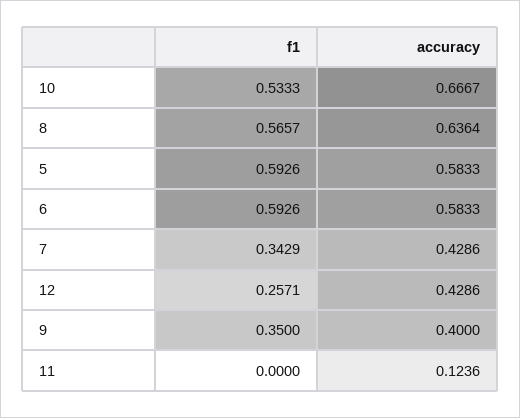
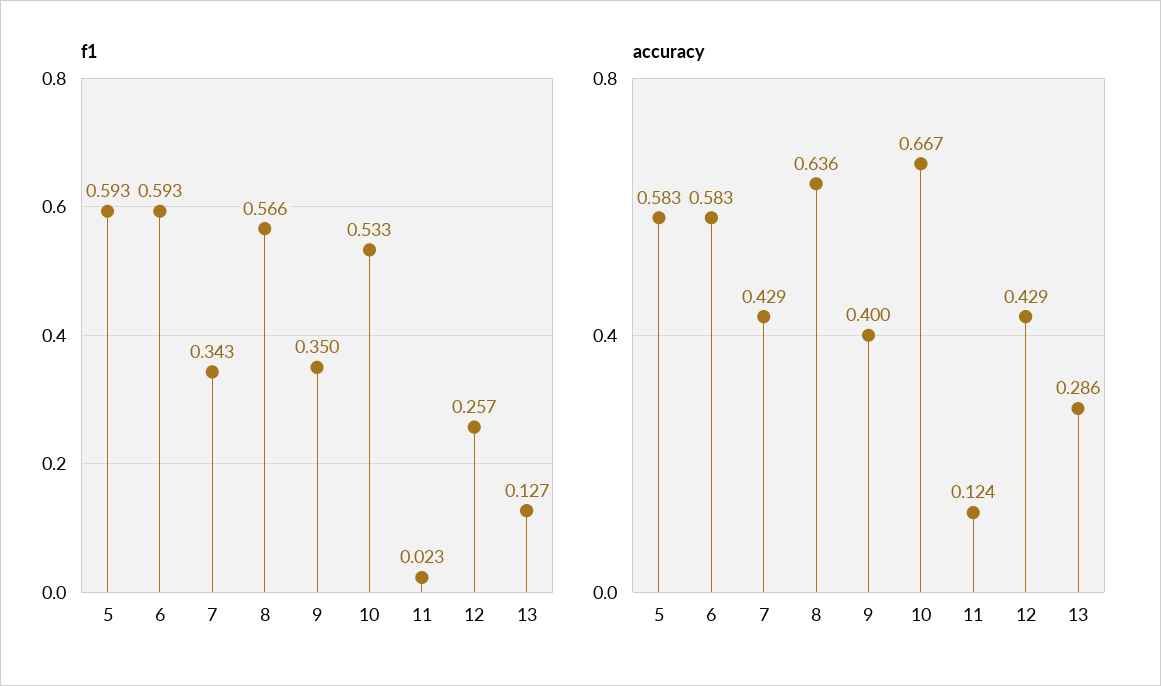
f1, 11: 0 -> 0.023
f1, 13: none -> 0.127
accuracy, 13: none -> 0.286

